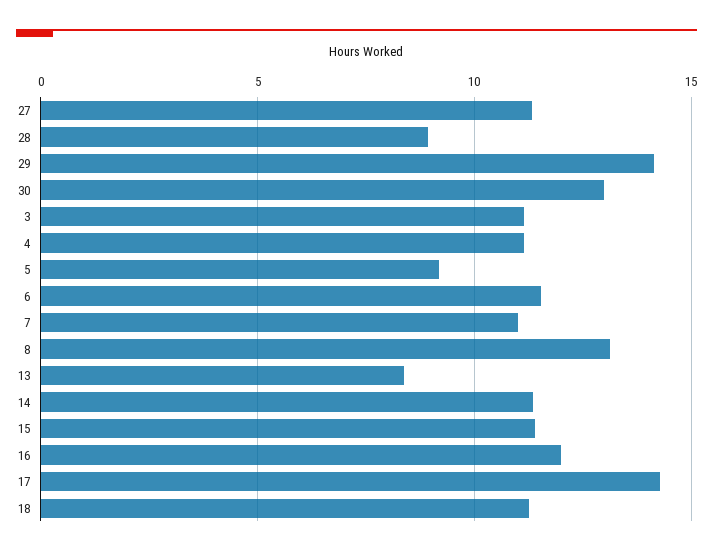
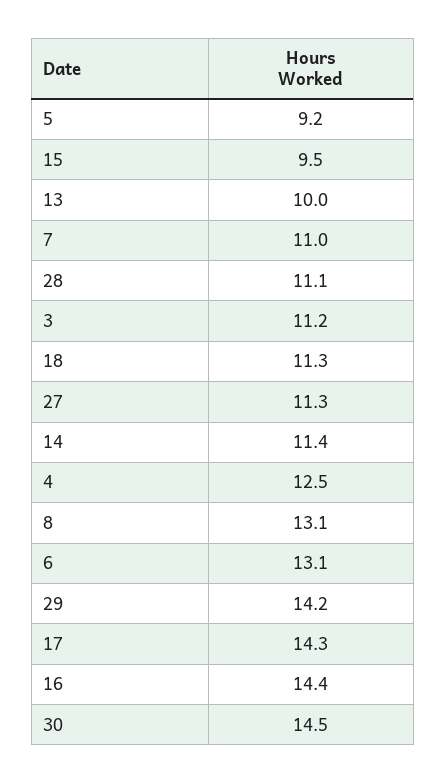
28: 9 -> 11.1
30: 13 -> 14.5
4: 11 -> 12.5
6: 11.5 -> 13.1
13: 8.5 -> 10
15: 11.5 -> 9.5
16: 12 -> 14.4

